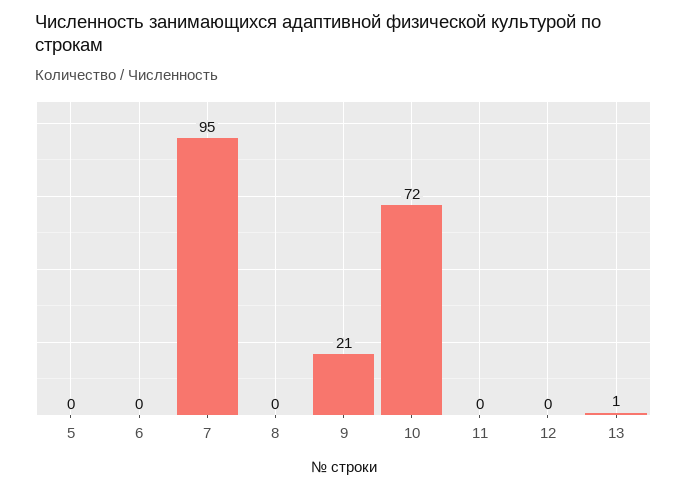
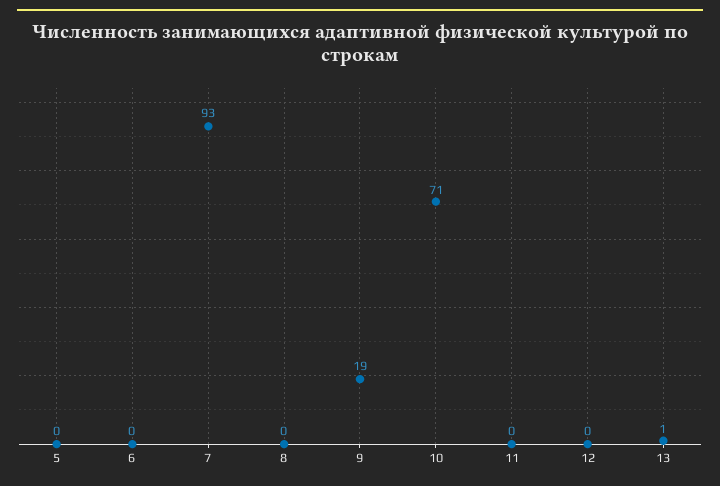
7: 95 -> 93
9: 21 -> 19
10: 72 -> 71

